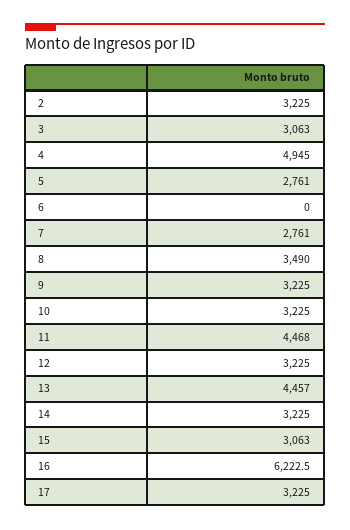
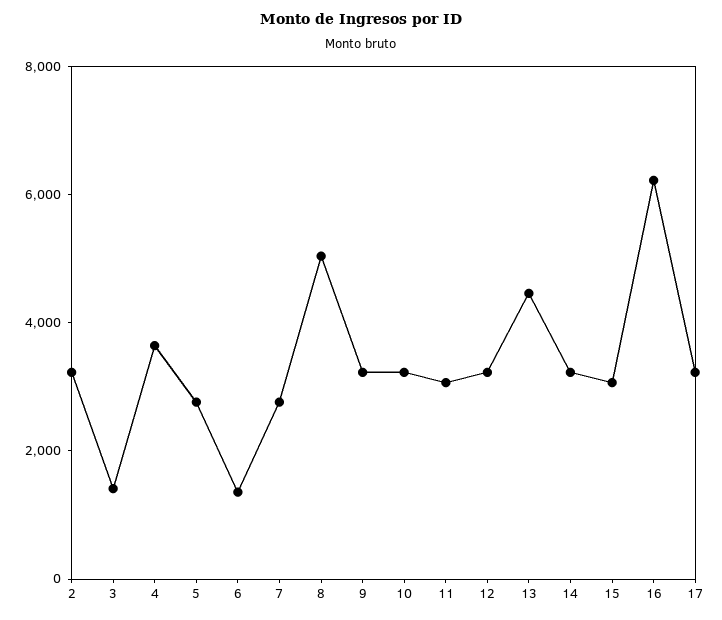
3: 3063 -> 1500
4: 4945 -> 3500
6: 0 -> 1500
8: 3490 -> 5000
11: 4468 -> 3000

